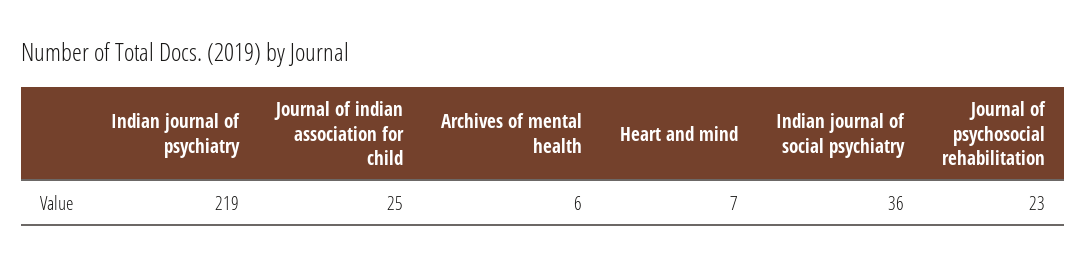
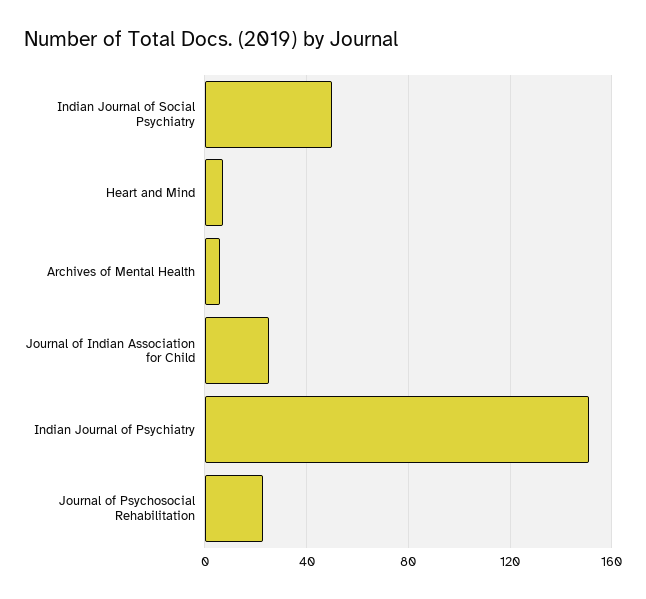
Indian journal of psychiatry: 219 -> 150
Indian journal of social psychiatry: 36 -> 50

